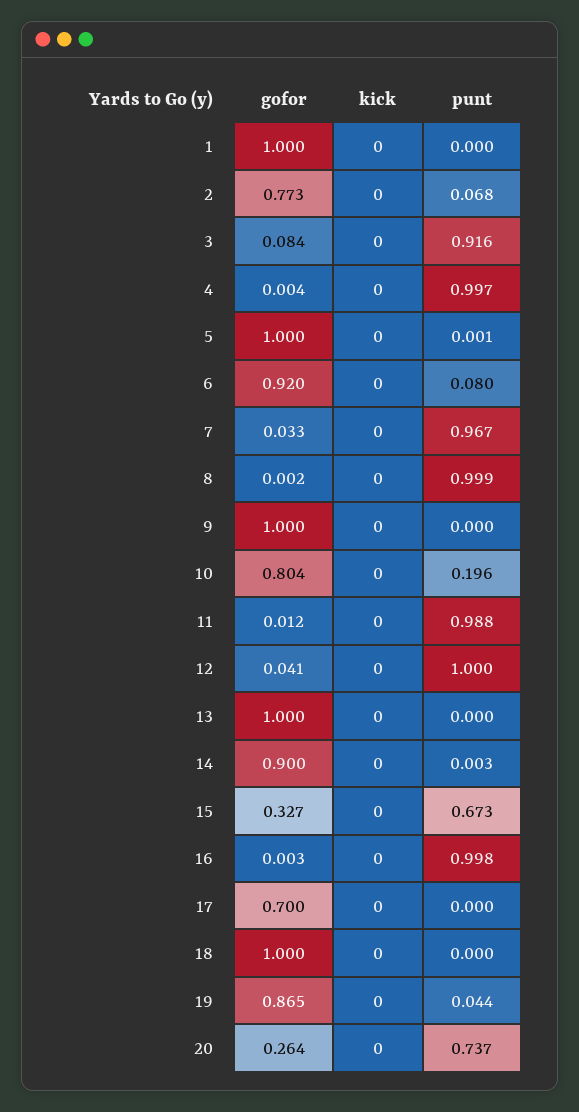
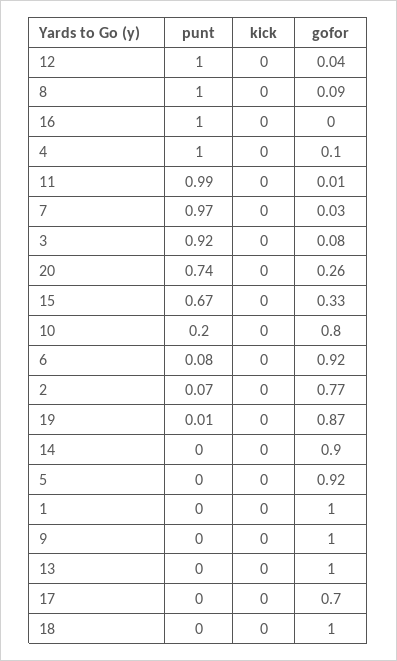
gofor, 4: 0.004 -> 0.1
gofor, 5: 1 -> 0.92
gofor, 8: 0.002 -> 0.09
punt, 19: 0.044 -> 0.01

